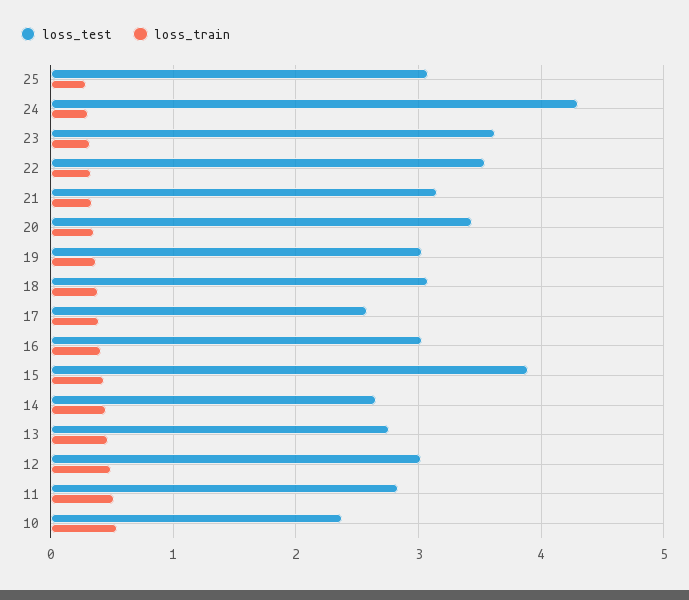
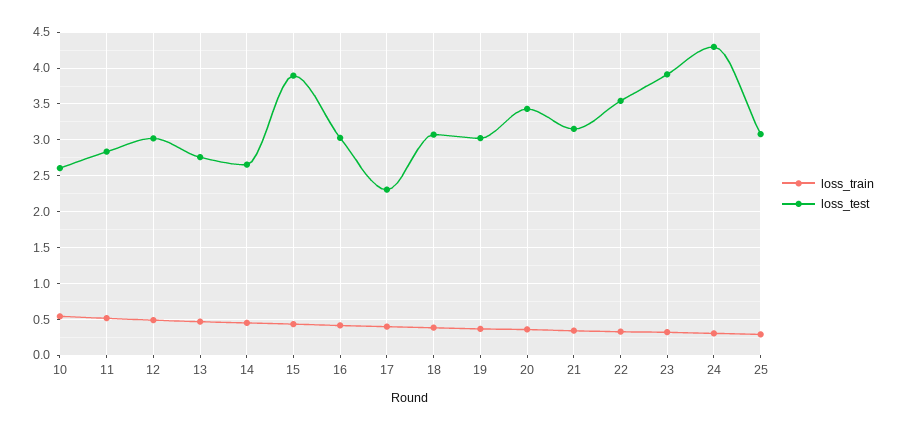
loss_test, 23: 3.6 -> 3.9
loss_test, 17: 2.6 -> 2.3
loss_test, 10: 2.4 -> 2.6

